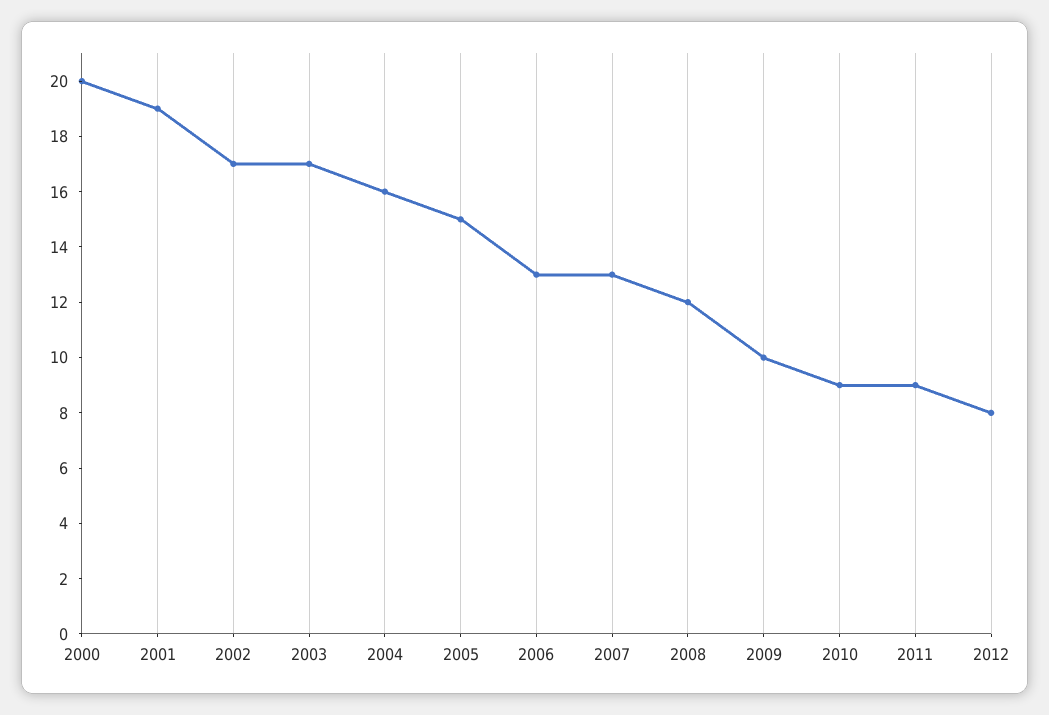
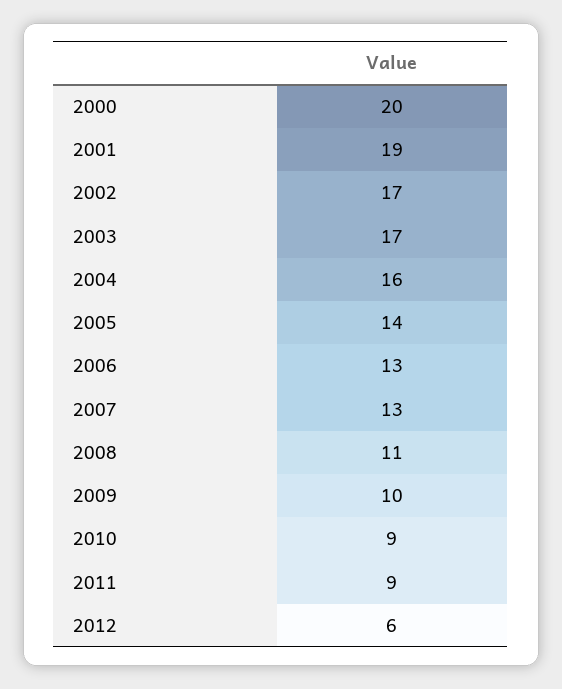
2005: 15 -> 14
2008: 12 -> 11
2012: 8 -> 6

